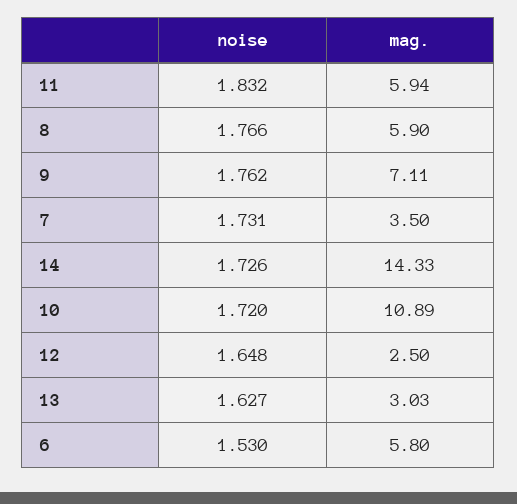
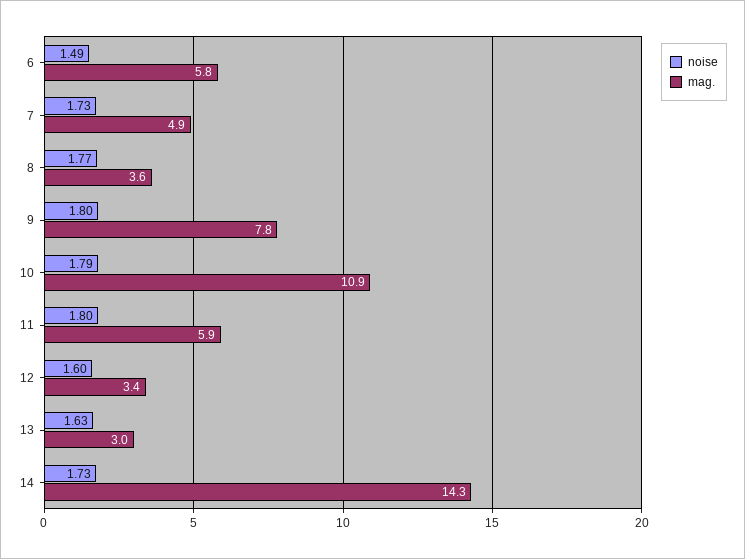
noise, 11: 1.832 -> 1.8
mag., 8: 5.9 -> 3.6
noise, 9: 1.762 -> 1.8
mag., 9: 7.11 -> 7.8
mag., 7: 3.5 -> 4.9
noise, 10: 1.72 -> 1.79
noise, 12: 1.648 -> 1.6
mag., 12: 2.5 -> 3.4
noise, 6: 1.53 -> 1.49

